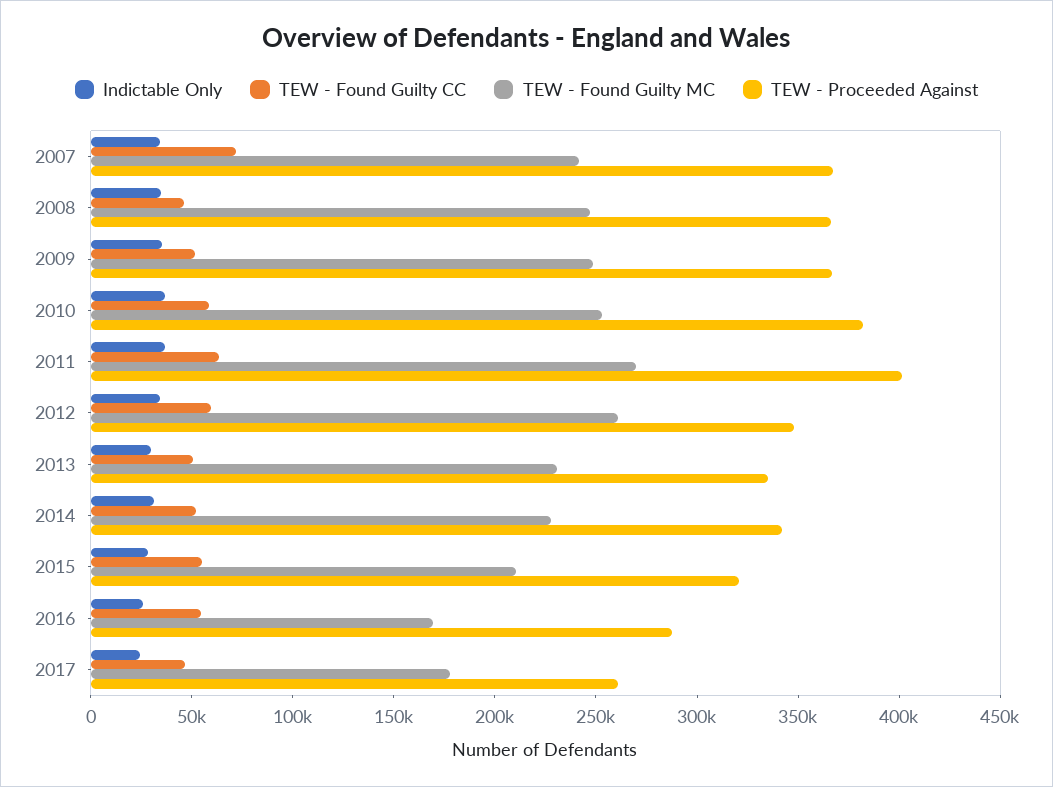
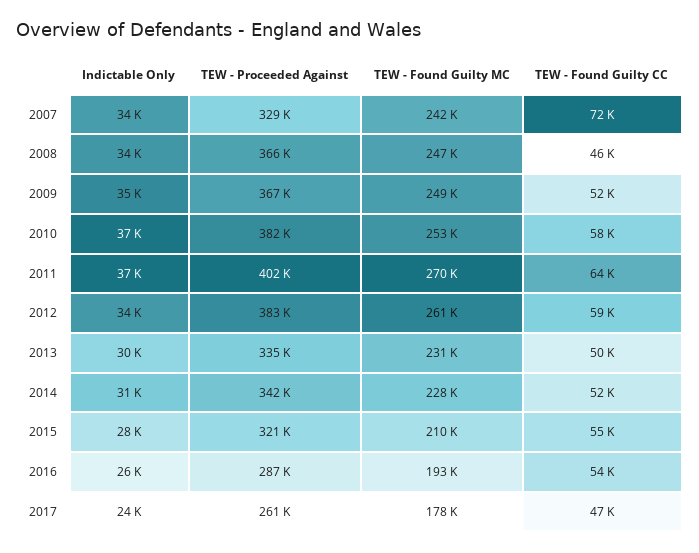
TEW - Proceeded Against, 2007: 370000 -> 329000
TEW - Proceeded Against, 2012: 350000 -> 383000
TEW - Found Guilty MC, 2016: 170000 -> 193000

